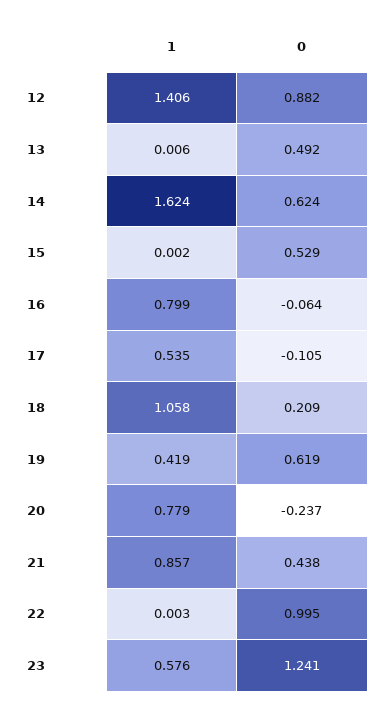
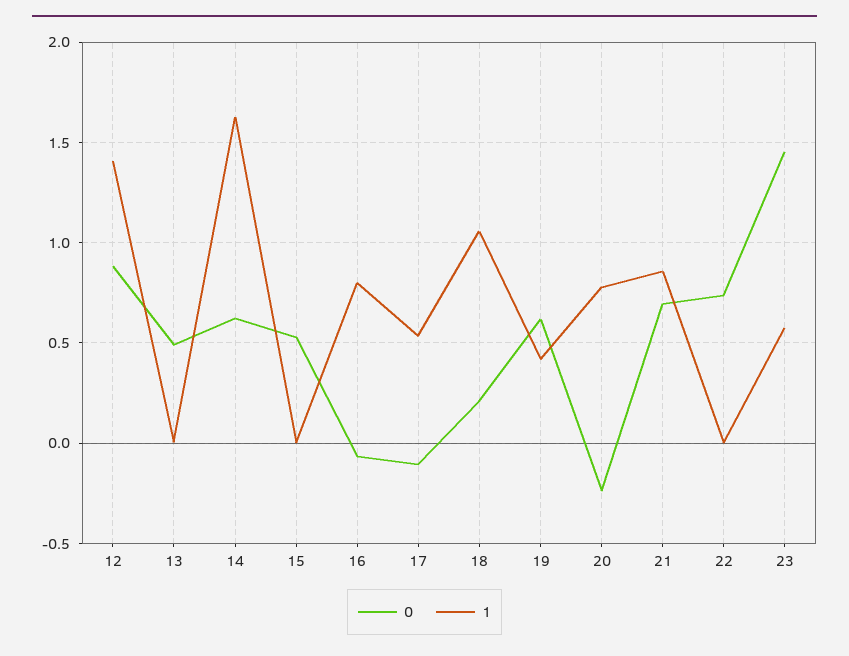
0, 21: 0.438 -> 0.7
0, 22: 0.995 -> 0.75
0, 23: 1.241 -> 1.45

